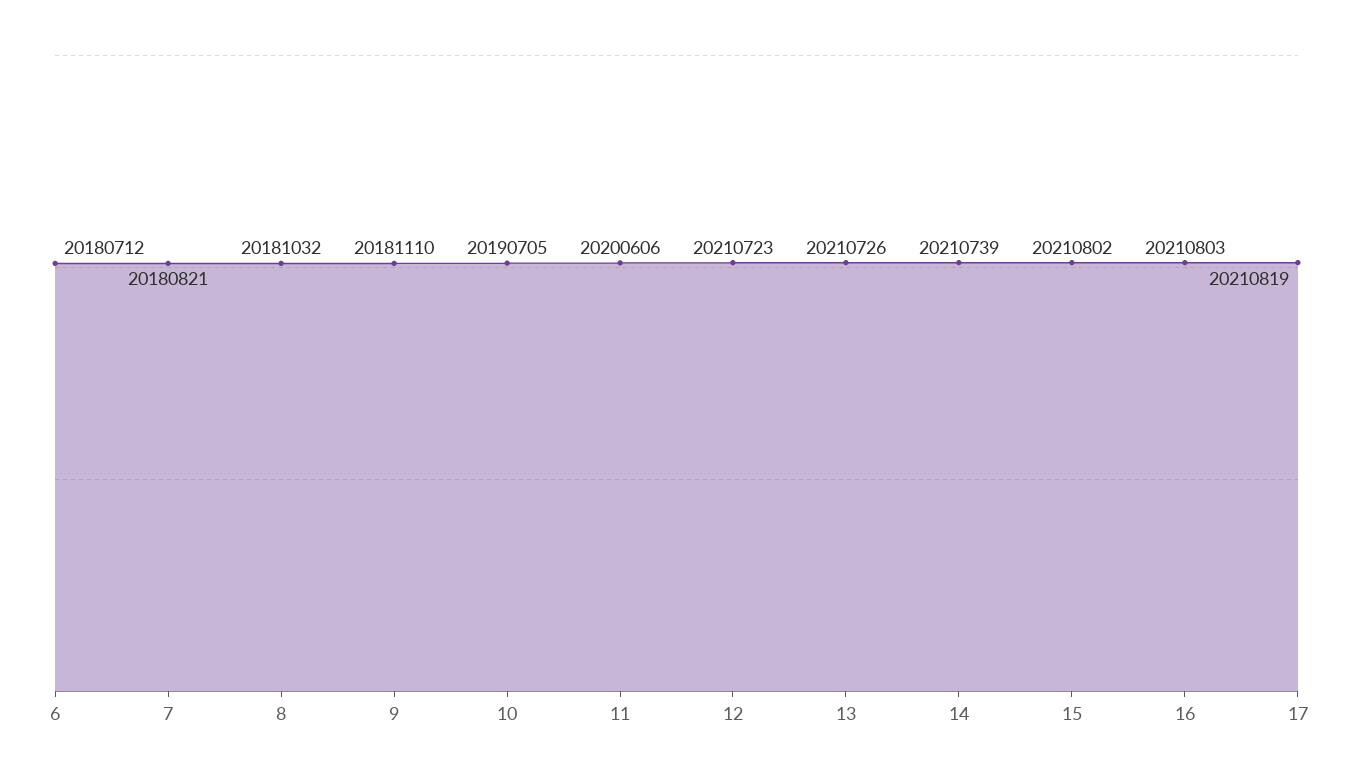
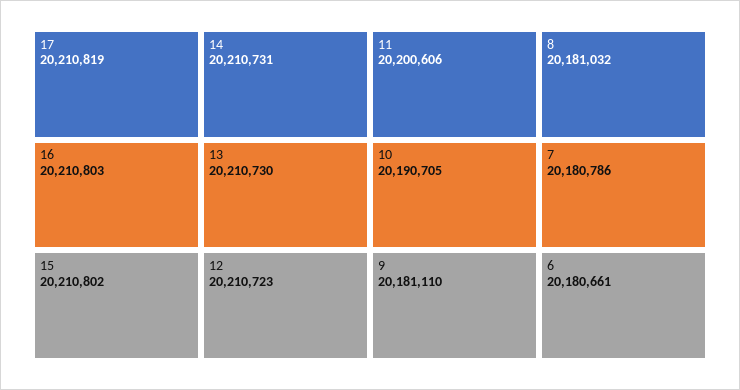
6: 20180712 -> 20180661
7: 20180821 -> 20180786
13: 20210726 -> 20210730
14: 20210739 -> 20210731

